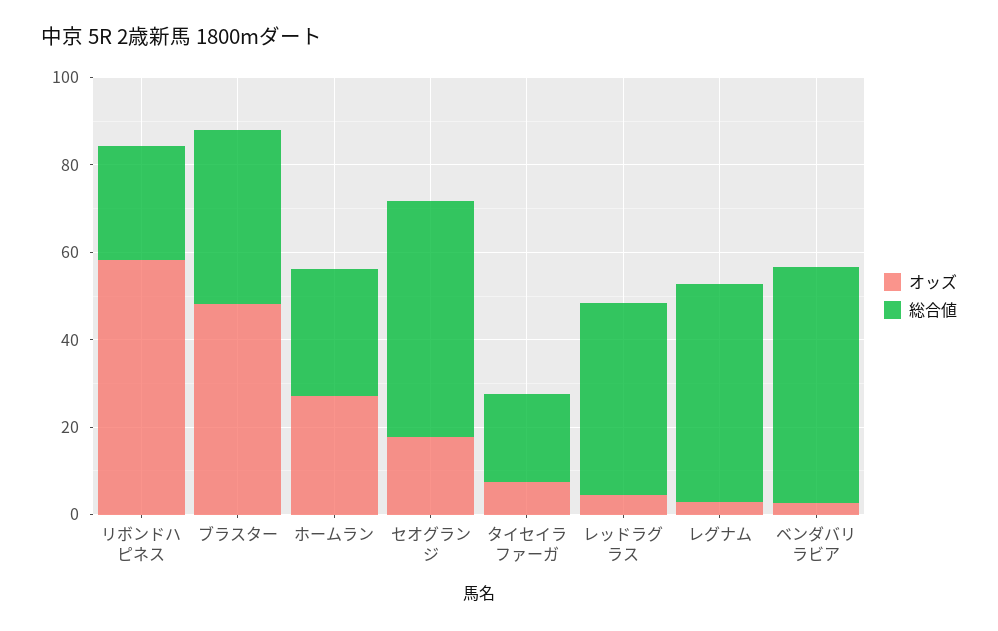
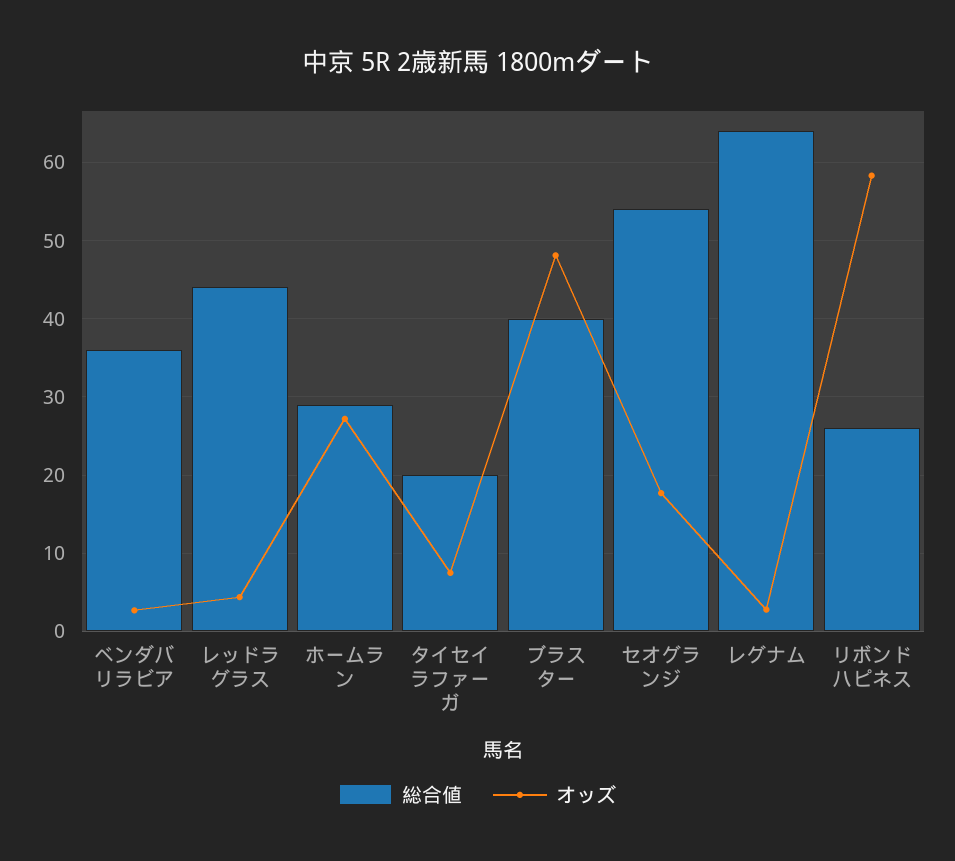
総合値, レグナム: 50 -> 64
総合値, ベンダバリラビア: 55 -> 36

